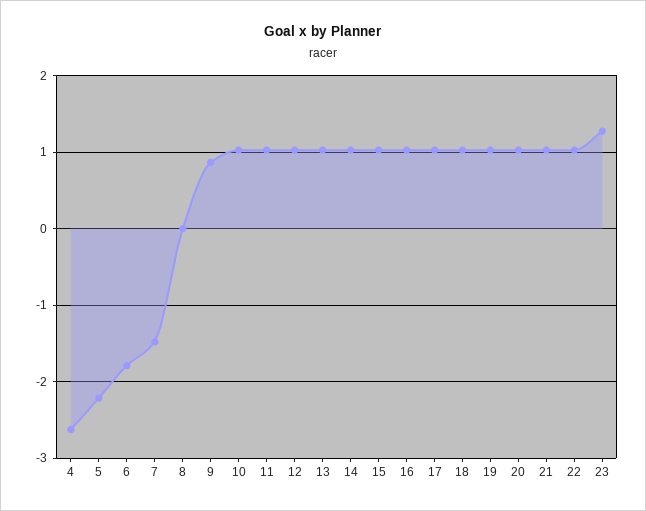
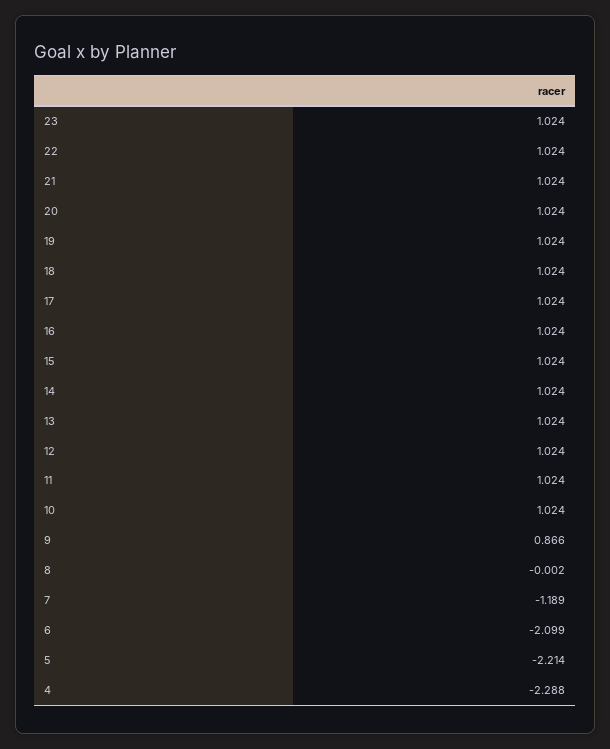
4: -2.6 -> -2.288
6: -1.8 -> -2.099
7: -1.5 -> -1.189
23: 1.3 -> 1.024

